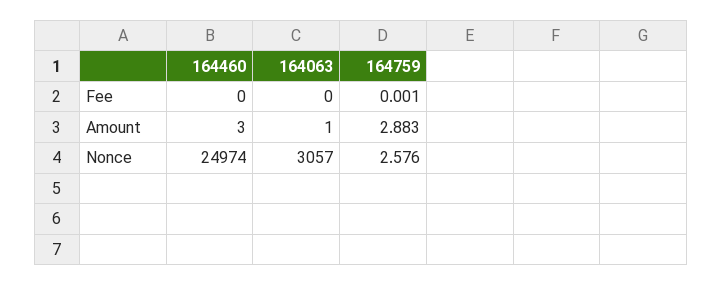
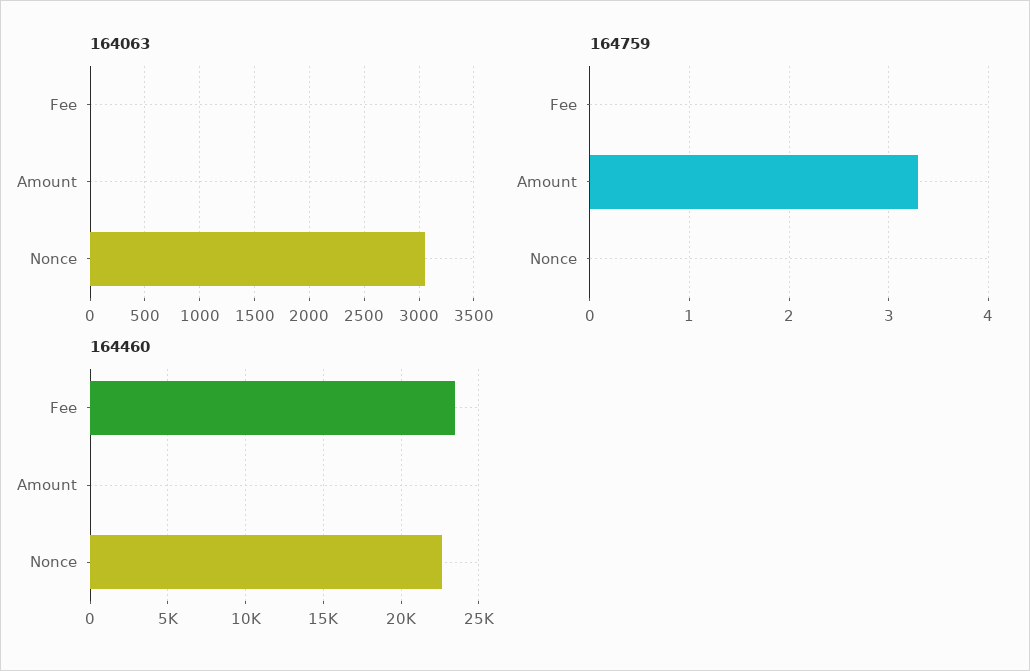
164460, Fee: 0 -> 23500
164759, Amount: 2.883 -> 3.3
164460, Nonce: 24974 -> 22500
164759, Nonce: 2.576 -> 0

